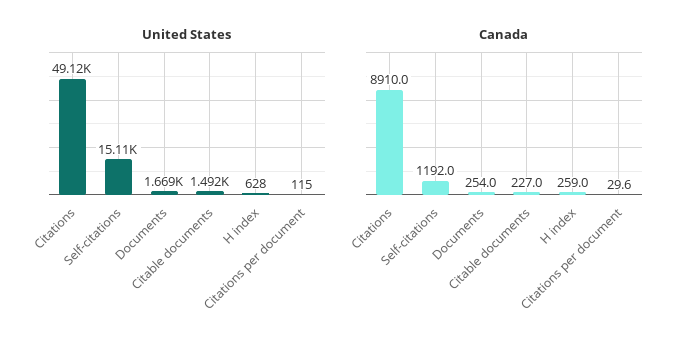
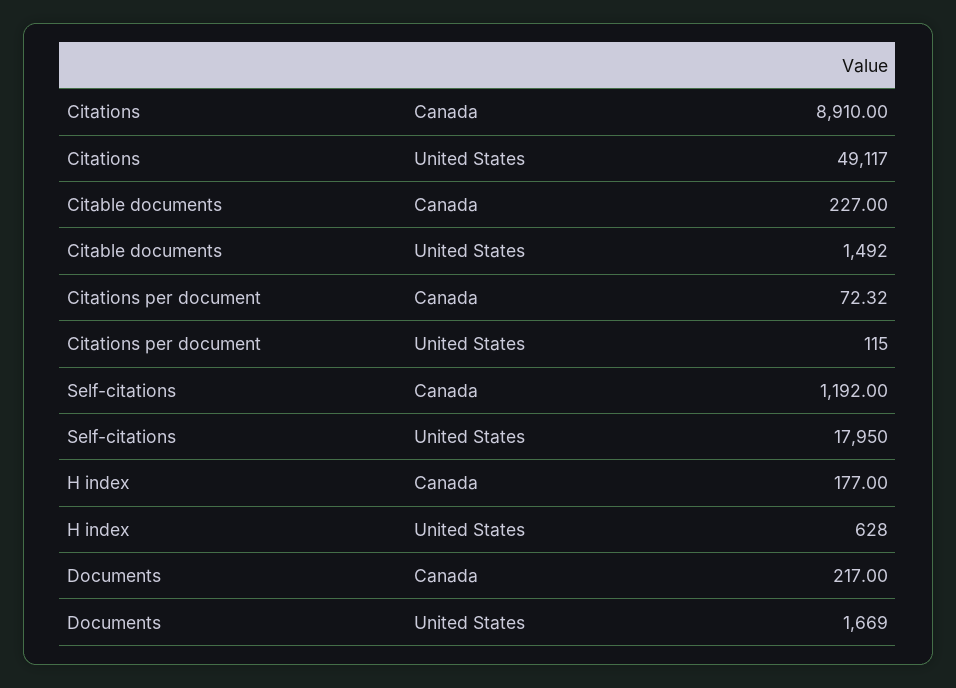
United States, Self-citations: 15110 -> 17950
Canada, Documents: 254 -> 217
Canada, H index: 259 -> 177
Canada, Citations per document: 29.6 -> 72.32

